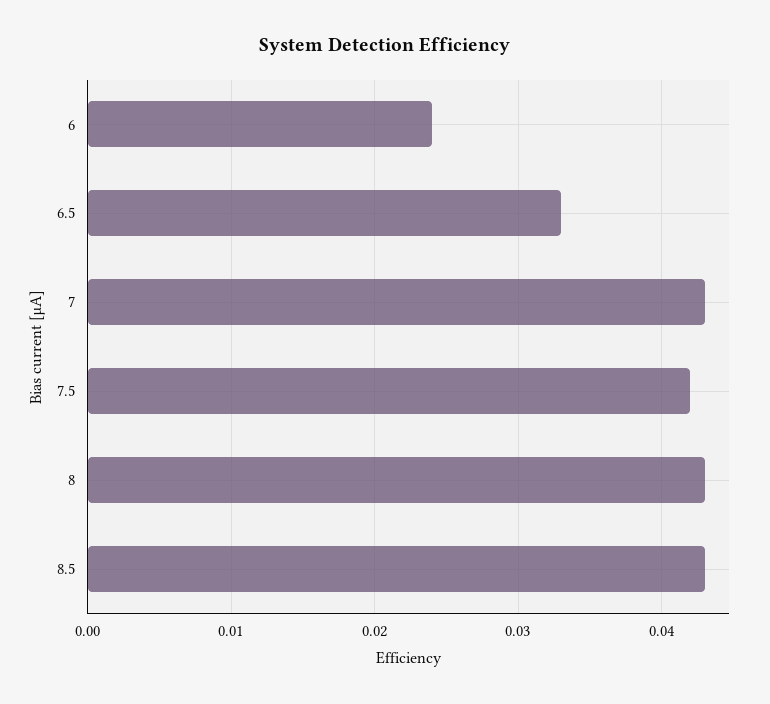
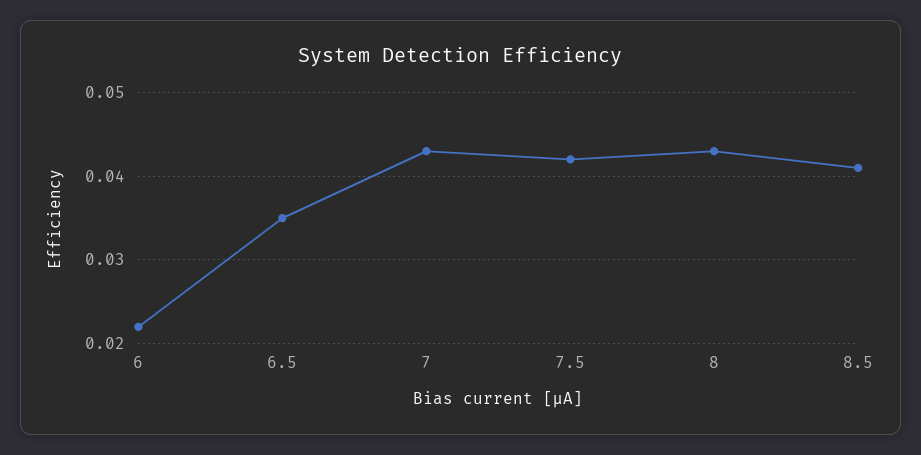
6: 0.024 -> 0.022
6.5: 0.033 -> 0.035
8.5: 0.043 -> 0.041

